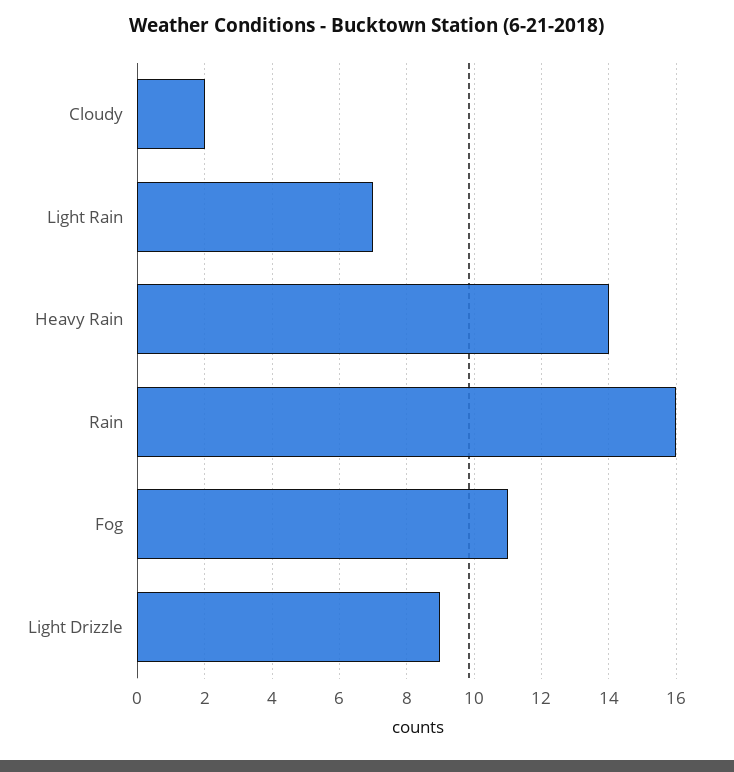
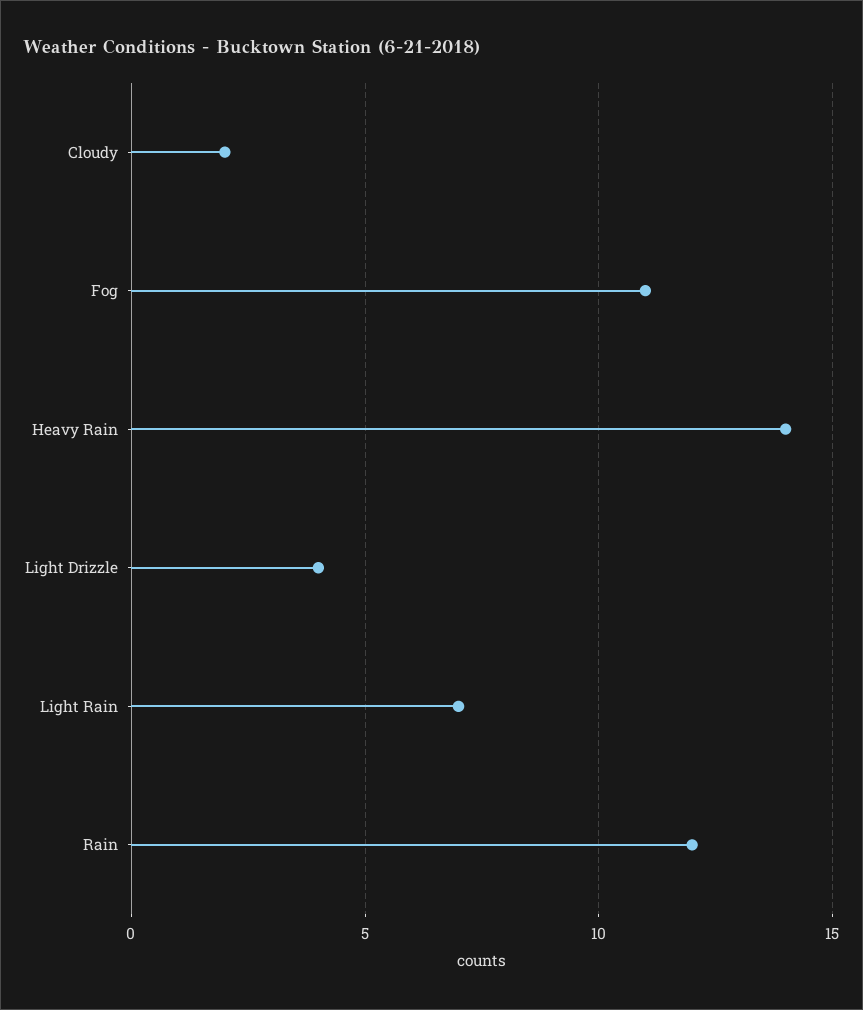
Rain: 16 -> 12
Light Drizzle: 9 -> 4

